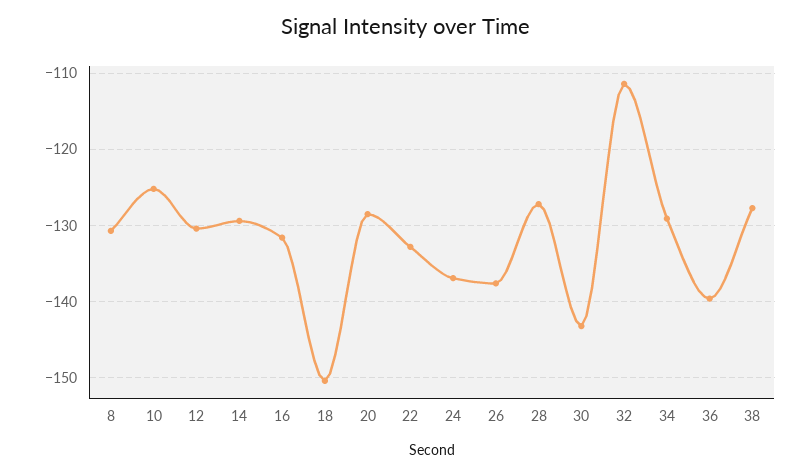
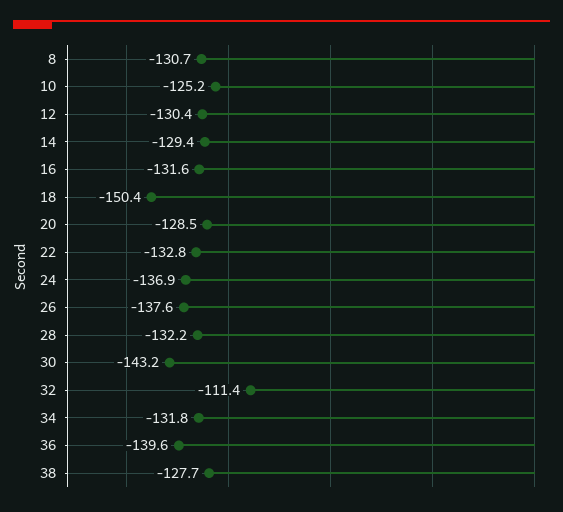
28: -127 -> -132.2
34: -129 -> -131.8

